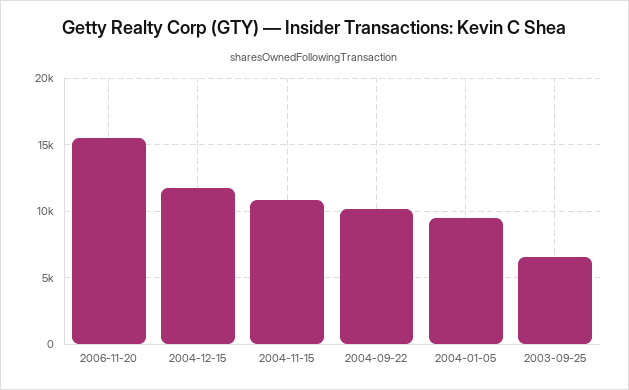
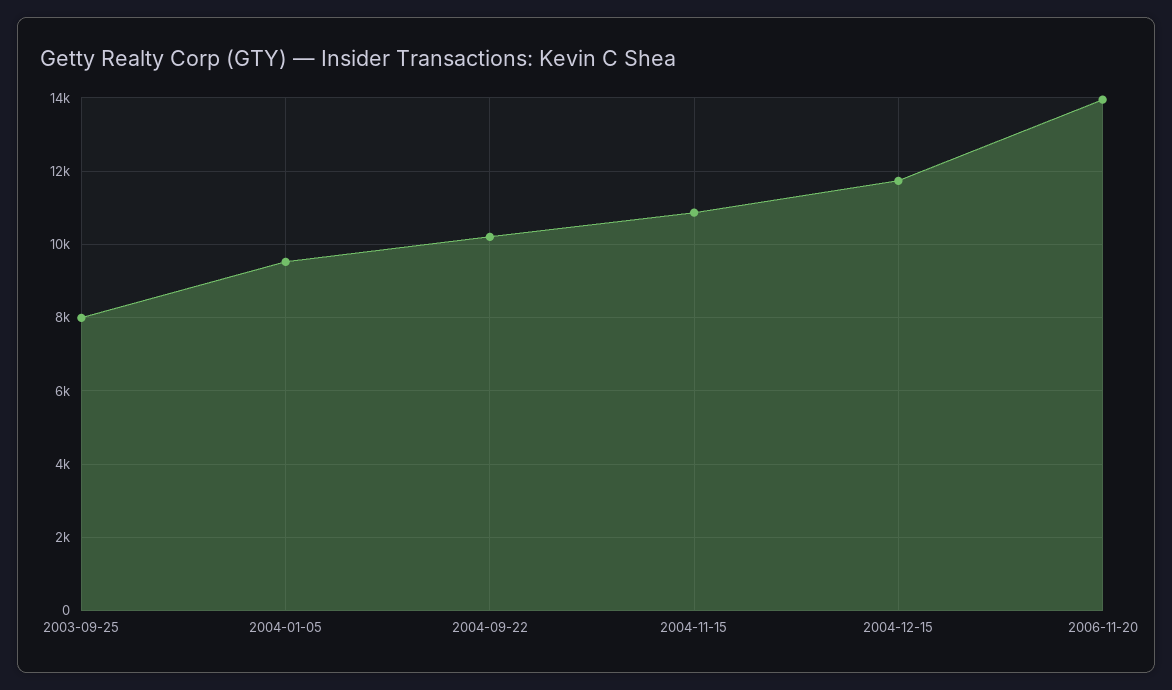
2006-11-20: 15500 -> 14000
2003-09-25: 6500 -> 8000

